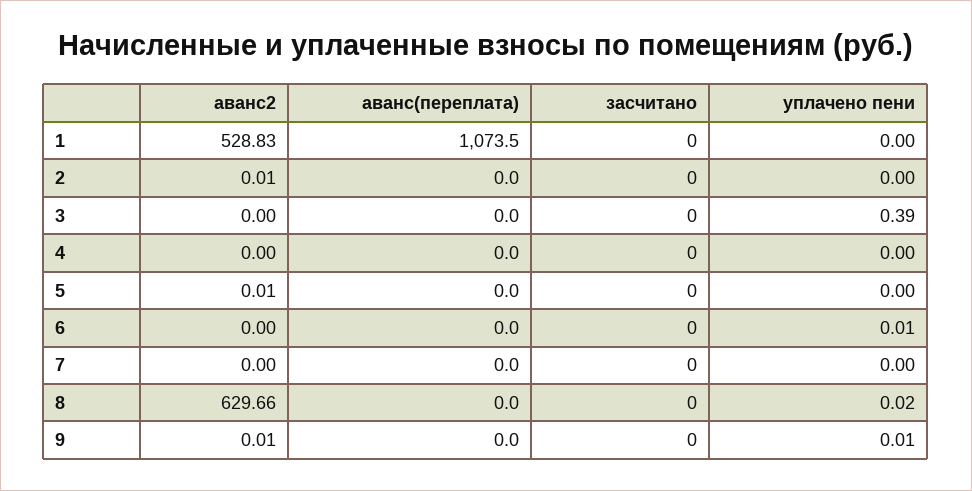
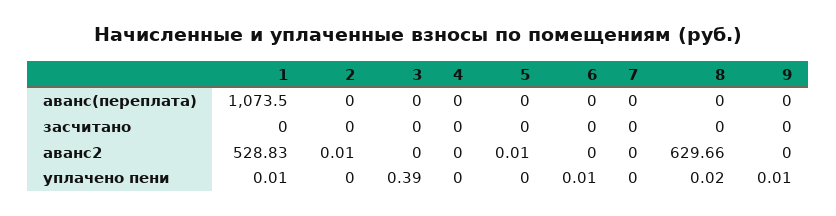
уплачено пени, 1: 0 -> 0.01
аванс2, 9: 0.01 -> 0

